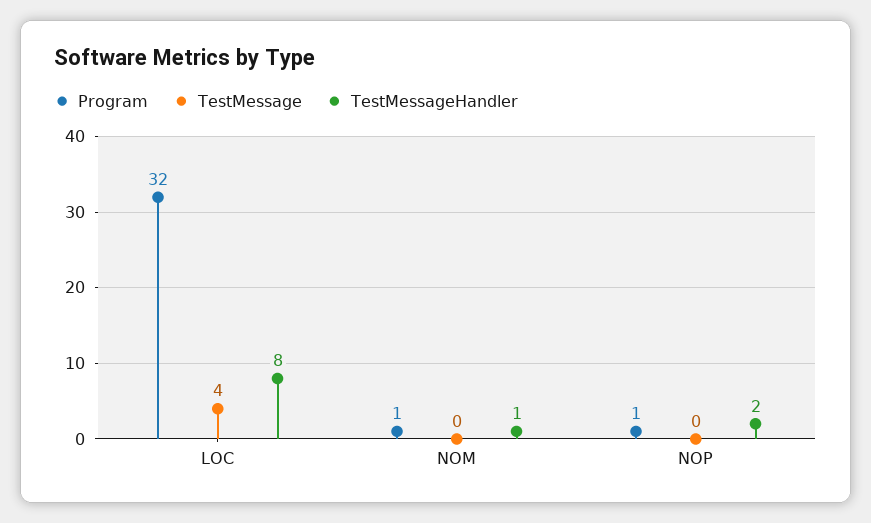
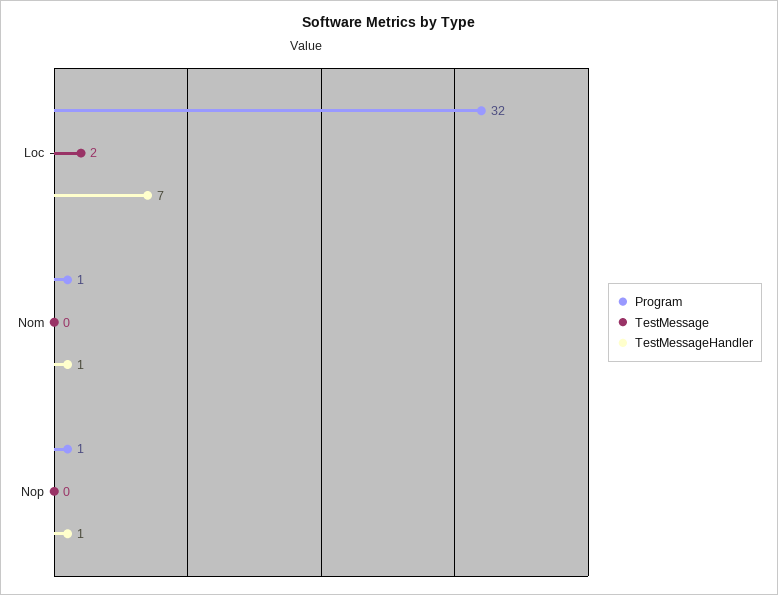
TestMessage, LOC: 4 -> 2
TestMessageHandler, LOC: 8 -> 7
TestMessageHandler, NOP: 2 -> 1

